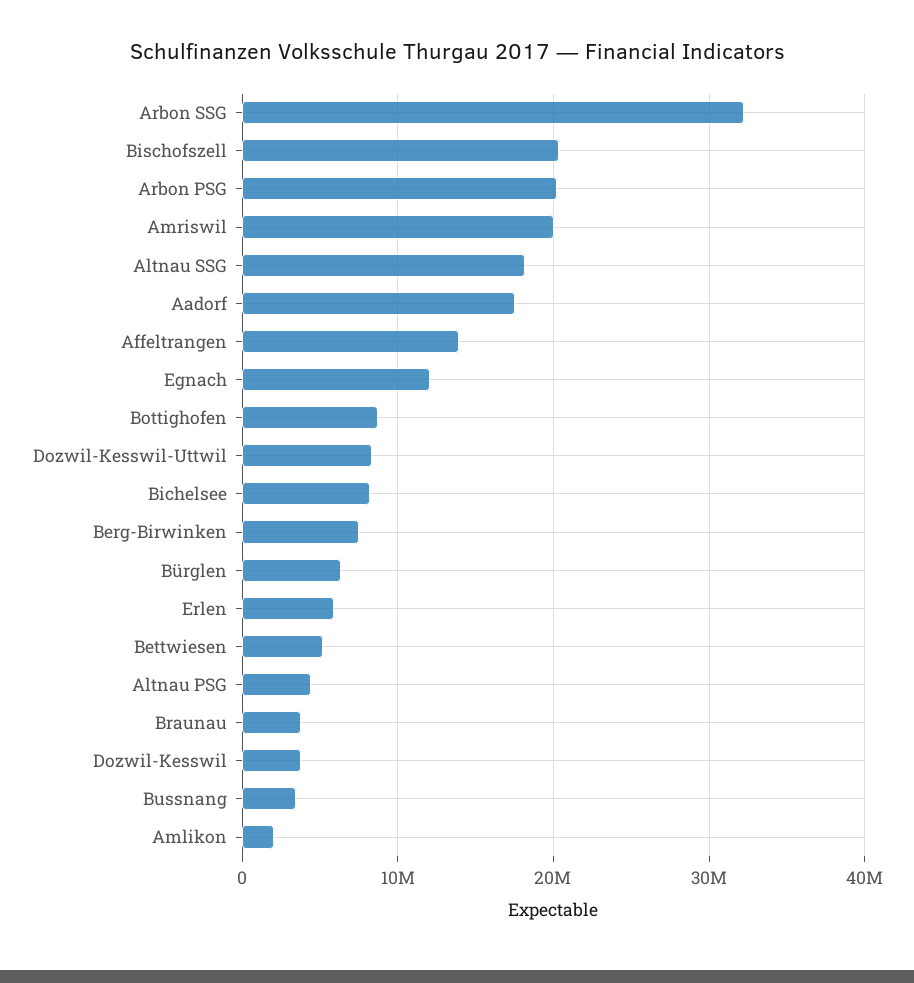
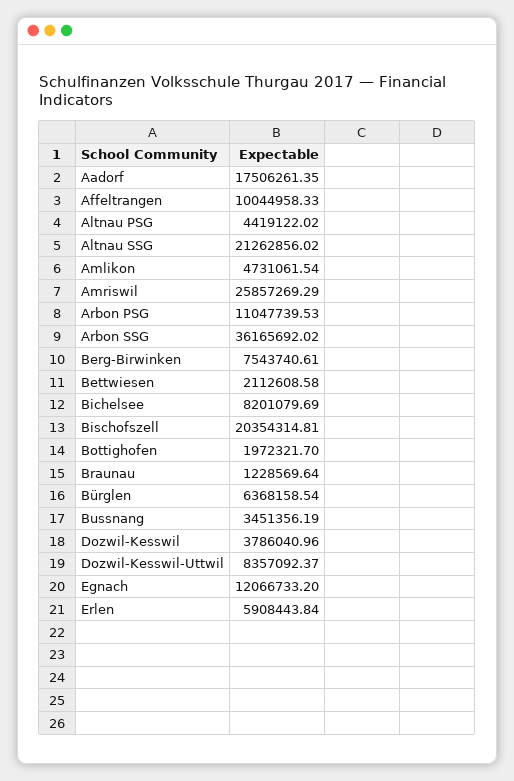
Arbon SSG: 32000000 -> 36165692.02
Arbon PSG: 20000000 -> 11047739.53
Amriswil: 20000000 -> 25857269.29
Altnau SSG: 18000000 -> 21262856.02
Affeltrangen: 14000000 -> 10044958.33
Bottighofen: 9000000 -> 1972321.7
Bettwiesen: 5000000 -> 2112608.58
Braunau: 4000000 -> 1228569.64
Amlikon: 2000000 -> 4731061.54

